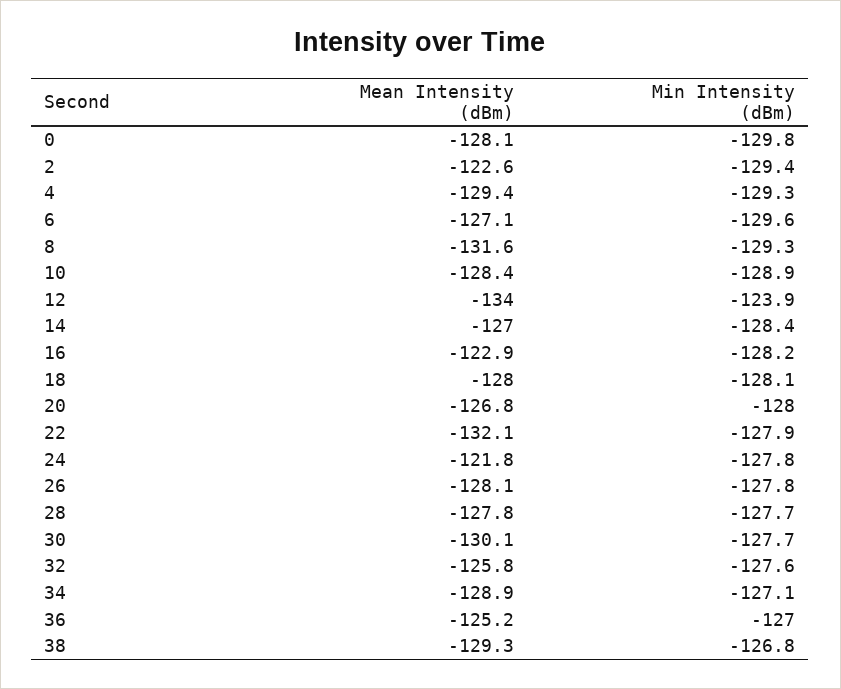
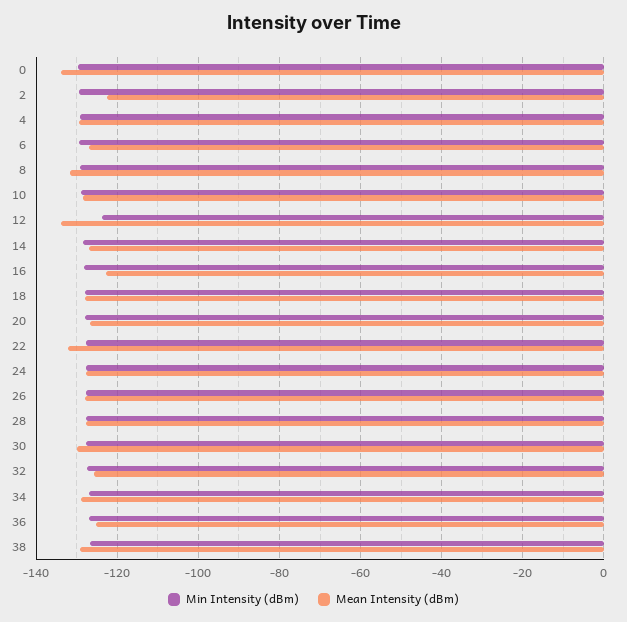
Mean Intensity (dBm), 0: -128.1 -> -134
Mean Intensity (dBm), 24: -121.8 -> -128

